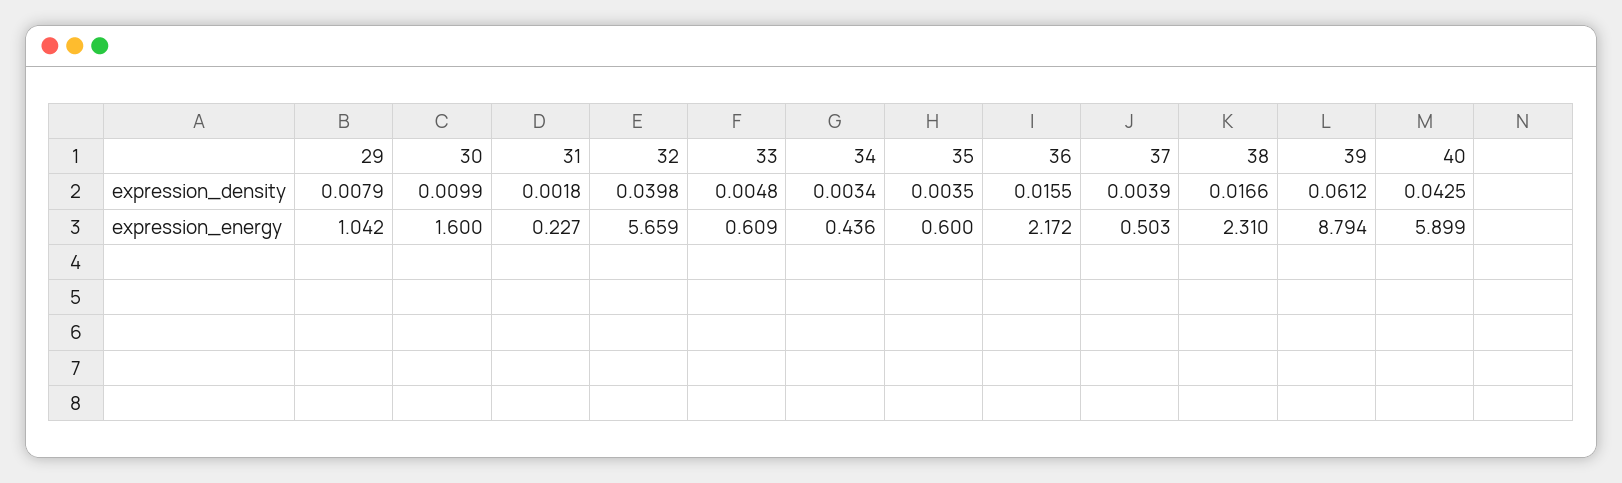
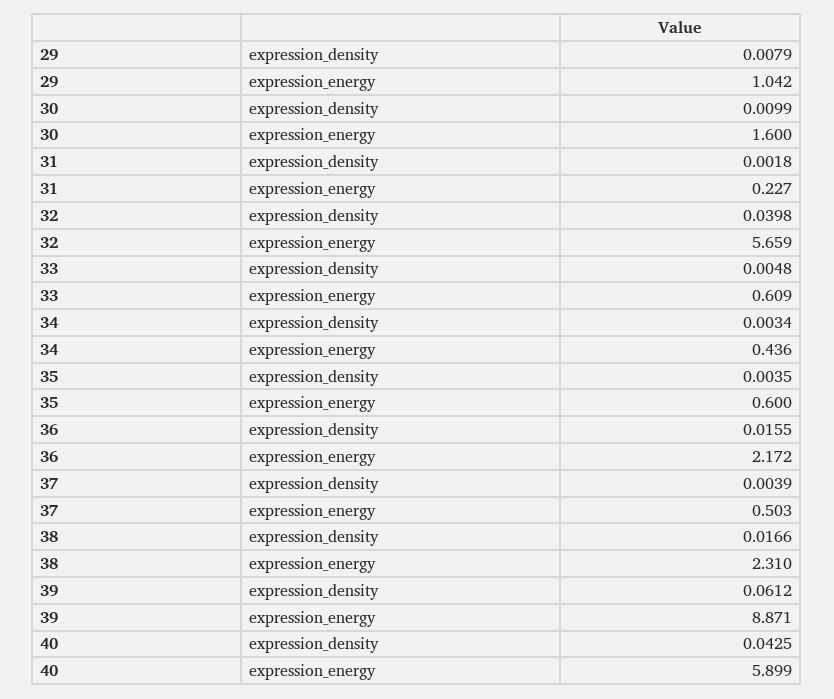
39, expression_energy: 8.794 -> 8.871

